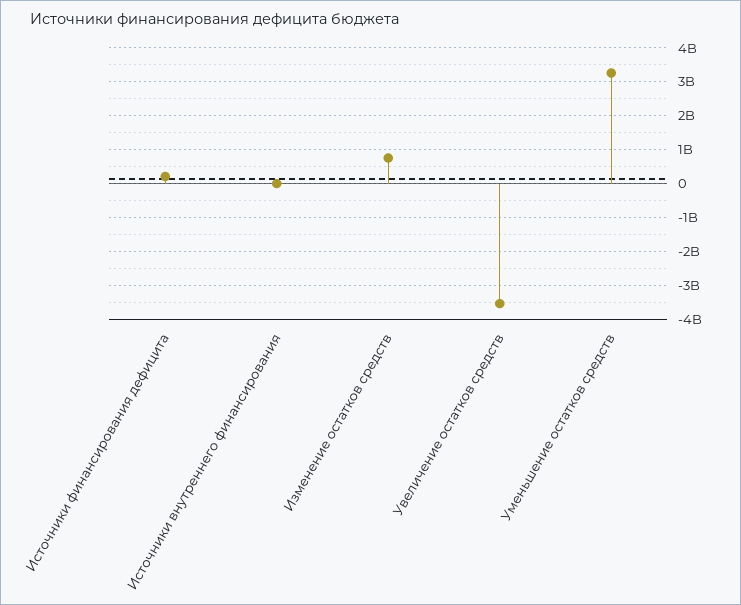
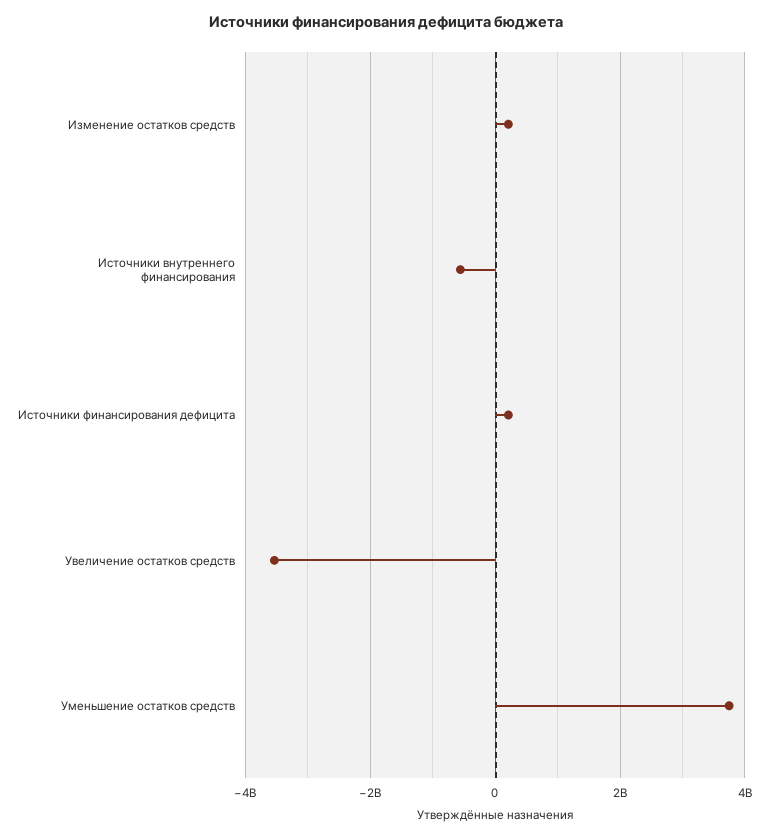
Источники внутреннего финансирования: 0 -> -600000000
Изменение остатков средств: 800000000 -> 200000000
Уменьшение остатков средств: 3200000000 -> 3800000000

